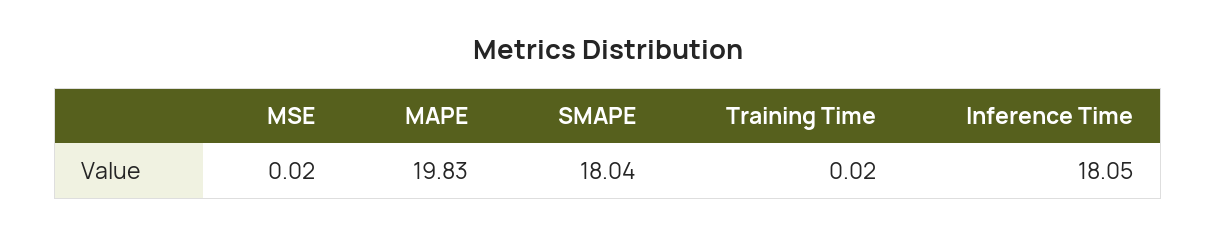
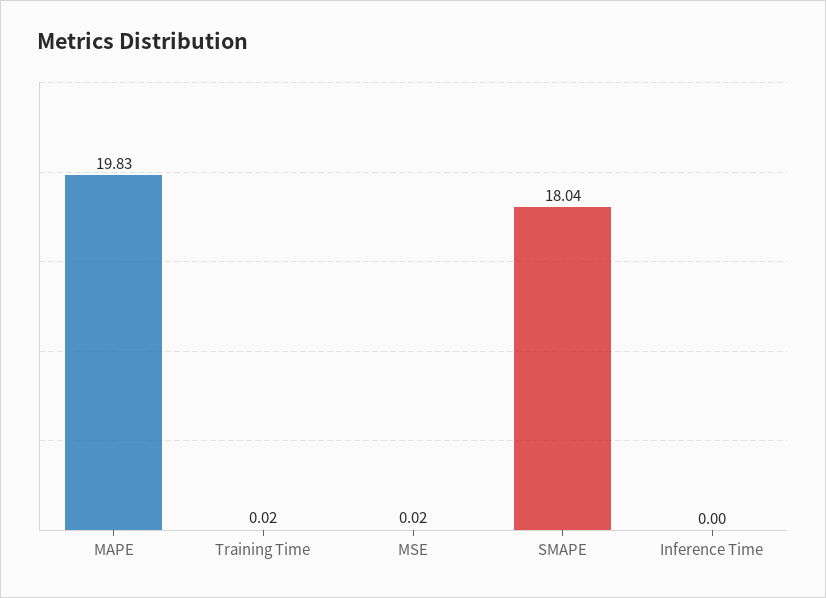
Inference Time: 18.05 -> 0

